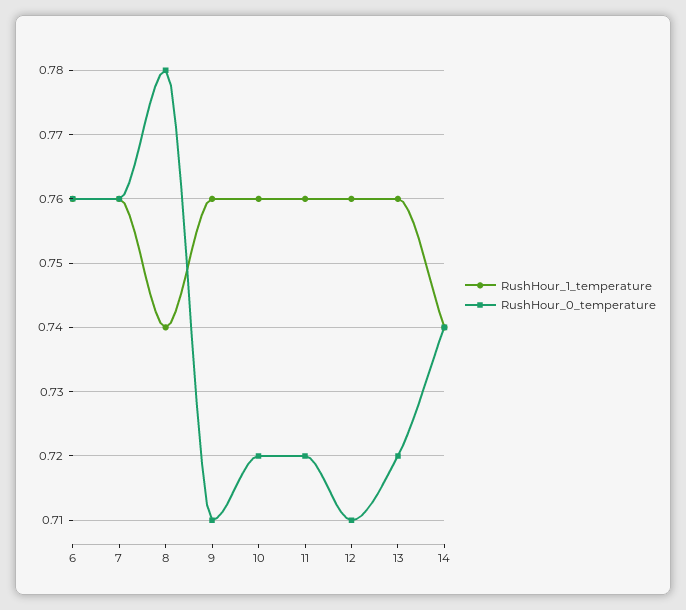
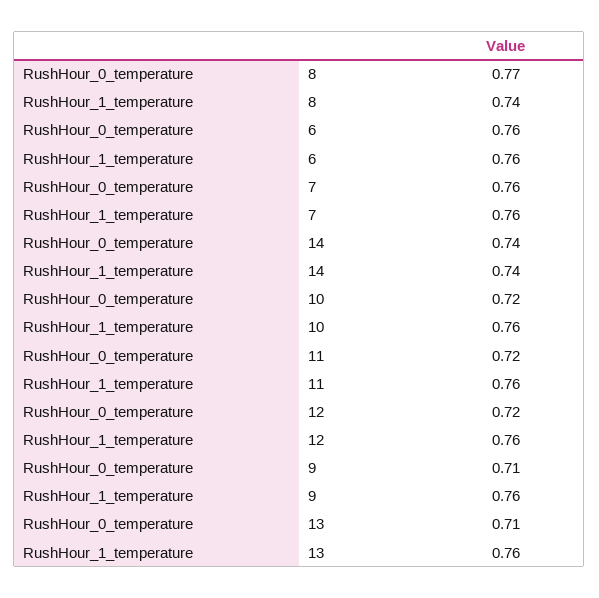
RushHour_0_temperature, 8: 0.78 -> 0.77
RushHour_0_temperature, 12: 0.71 -> 0.72
RushHour_0_temperature, 13: 0.72 -> 0.71

